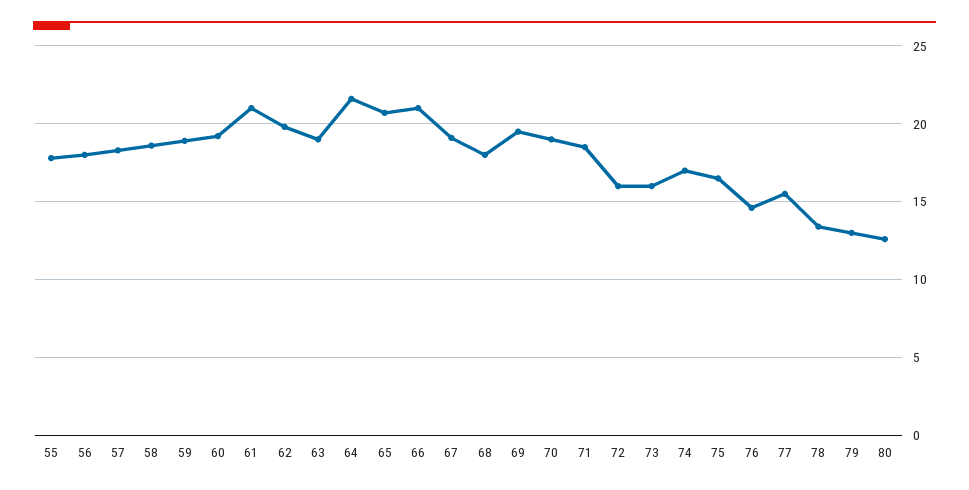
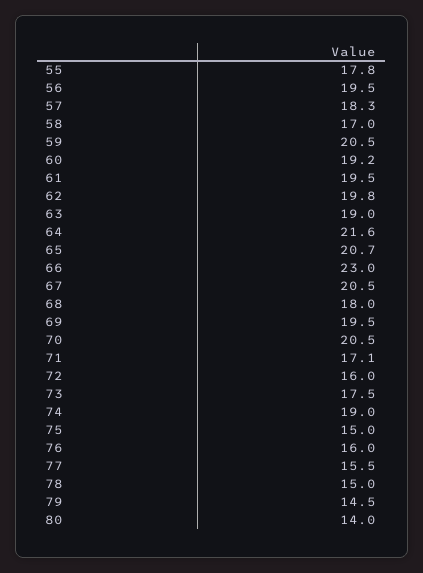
56: 18 -> 19.5
58: 18.5 -> 17
59: 19 -> 20.5
61: 21 -> 19.5
66: 21 -> 23
67: 19 -> 20.5
70: 19 -> 20.5
71: 18.5 -> 17.1
73: 16 -> 17.5
74: 17 -> 19
75: 16.5 -> 15
76: 14.5 -> 16
78: 13.5 -> 15
79: 13 -> 14.5
80: 12.5 -> 14

